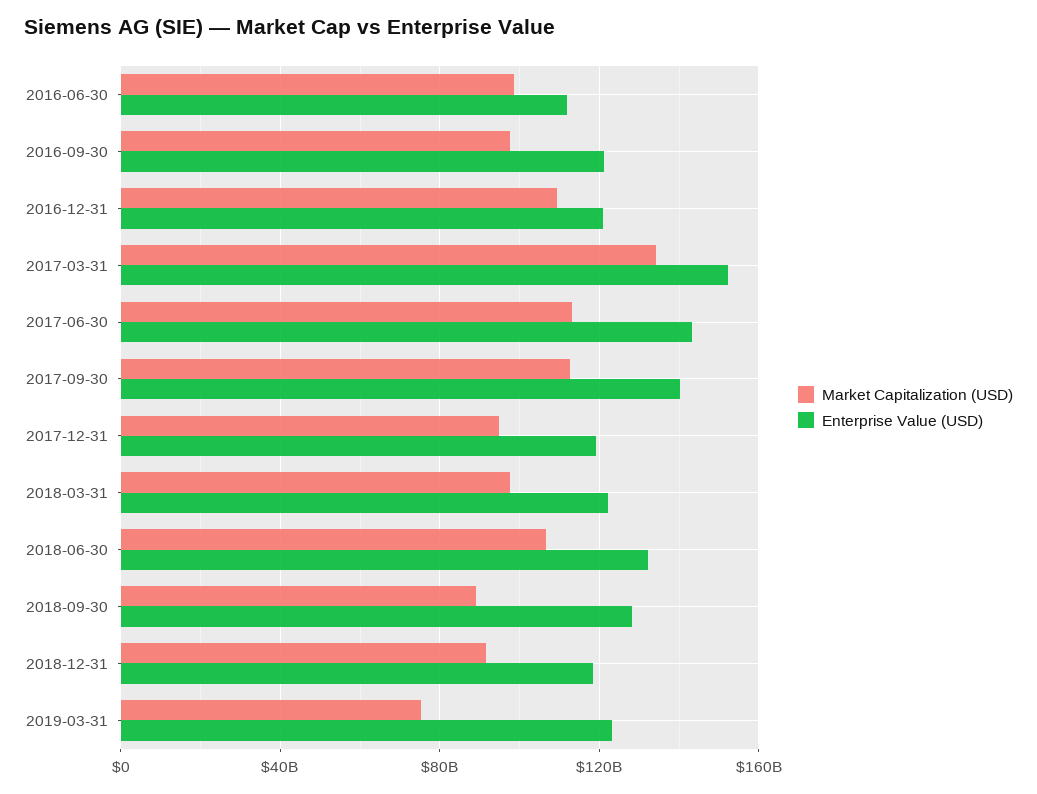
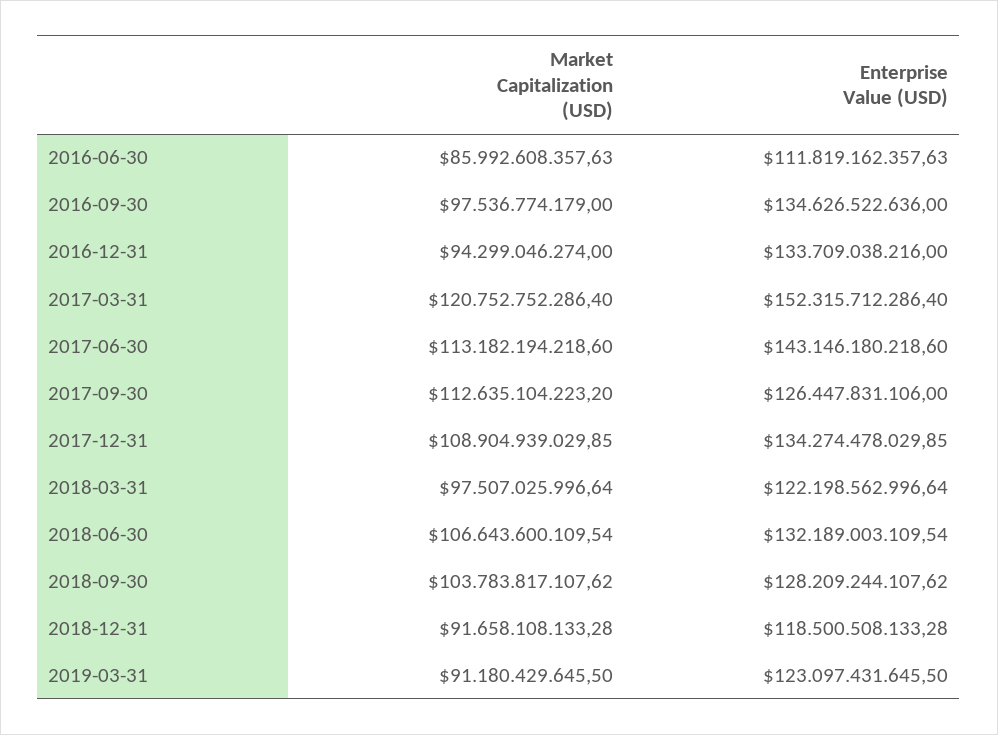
Market Capitalization (USD), 2016-06-30: 100000000000 -> 85992608357.63
Enterprise Value (USD), 2016-09-30: 120000000000 -> 134626522636
Market Capitalization (USD), 2016-12-31: 110000000000 -> 94299046274
Enterprise Value (USD), 2016-12-31: 120000000000 -> 133709038216
Market Capitalization (USD), 2017-03-31: 135000000000 -> 120752752286.4
Enterprise Value (USD), 2017-09-30: 140000000000 -> 126447831106
Market Capitalization (USD), 2017-12-31: 95000000000 -> 108904939029.85
Enterprise Value (USD), 2017-12-31: 120000000000 -> 134274478029.85
Market Capitalization (USD), 2018-09-30: 90000000000 -> 103783817107.62
Market Capitalization (USD), 2019-03-31: 75000000000 -> 91180429645.5

